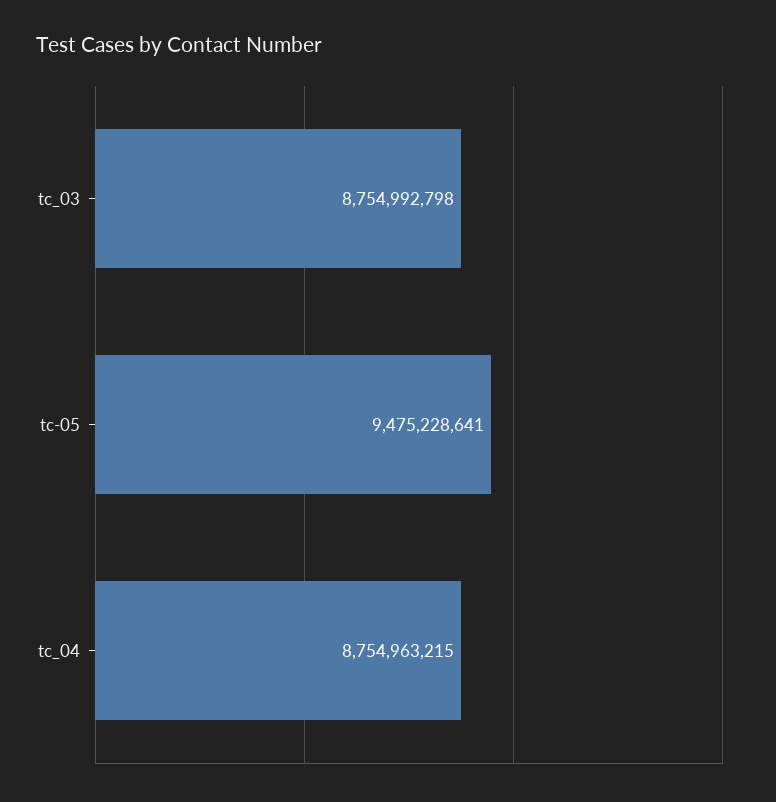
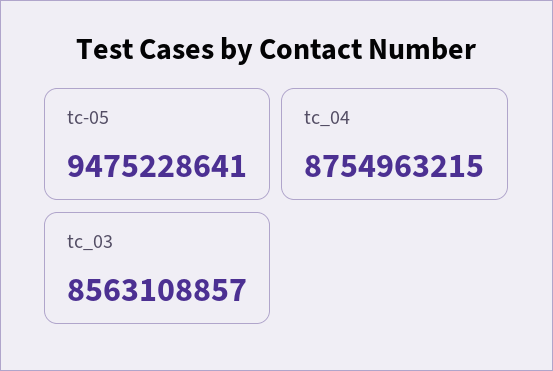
tc_03: 8754992798 -> 8563108857

